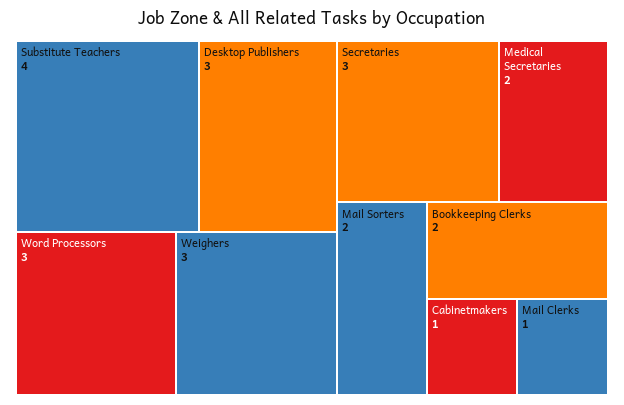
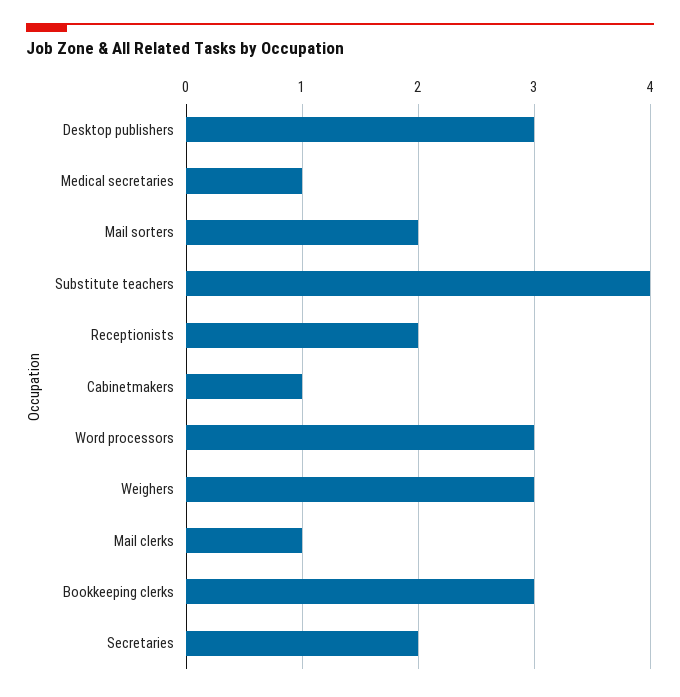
Secretaries: 3 -> 2
Medical Secretaries: 2 -> 1
Bookkeeping Clerks: 2 -> 3
Receptionists: none -> 2

